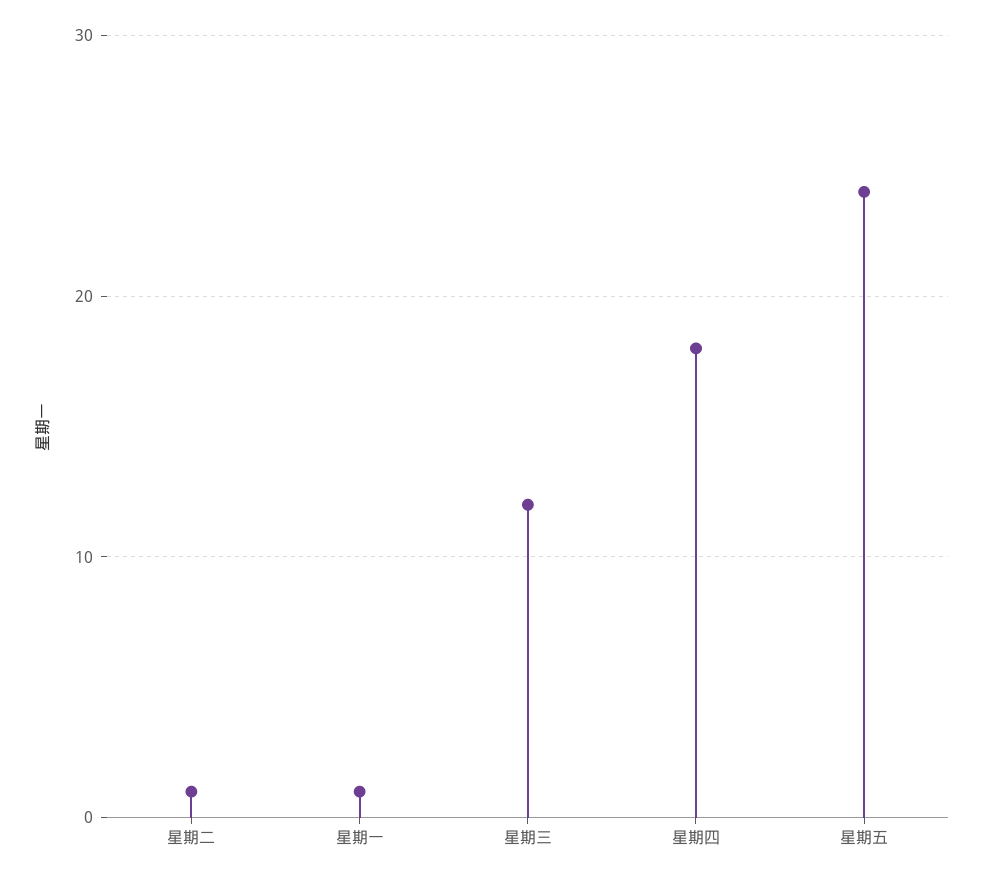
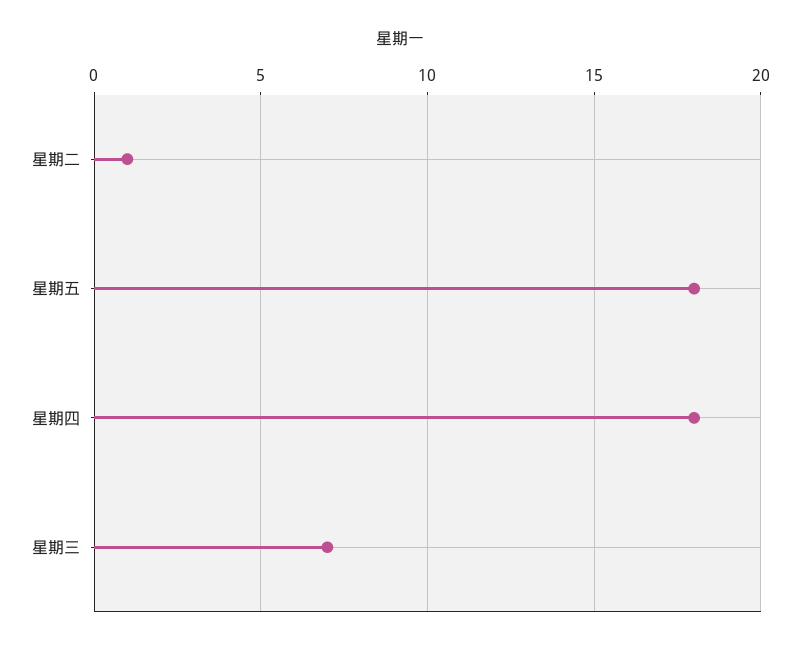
星期一: 1 -> none
星期三: 12 -> 7
星期五: 24 -> 18

